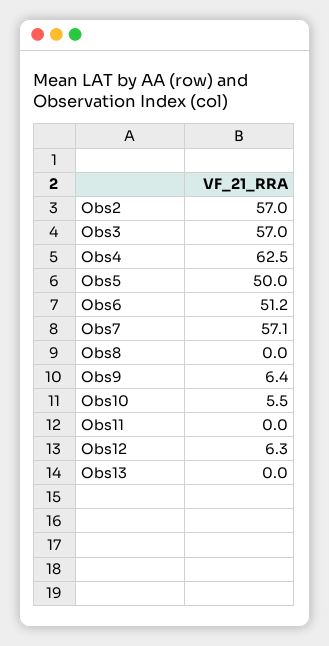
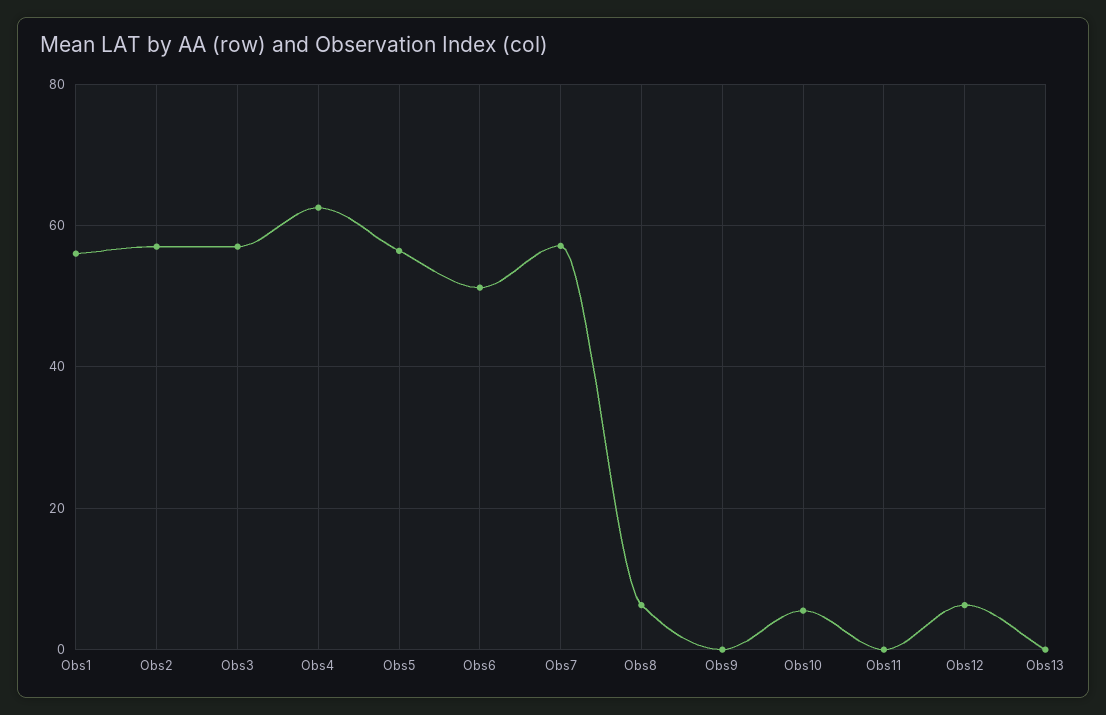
Obs5: 50 -> 56
Obs8: 0 -> 6
Obs9: 6.4 -> 0
Obs1: none -> 56

